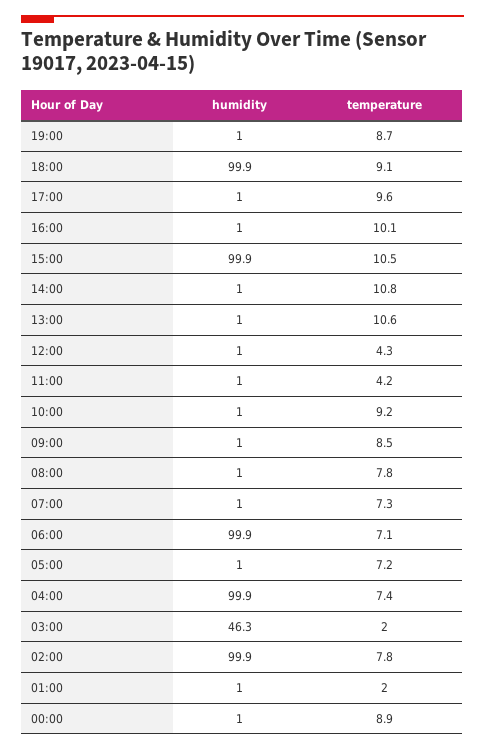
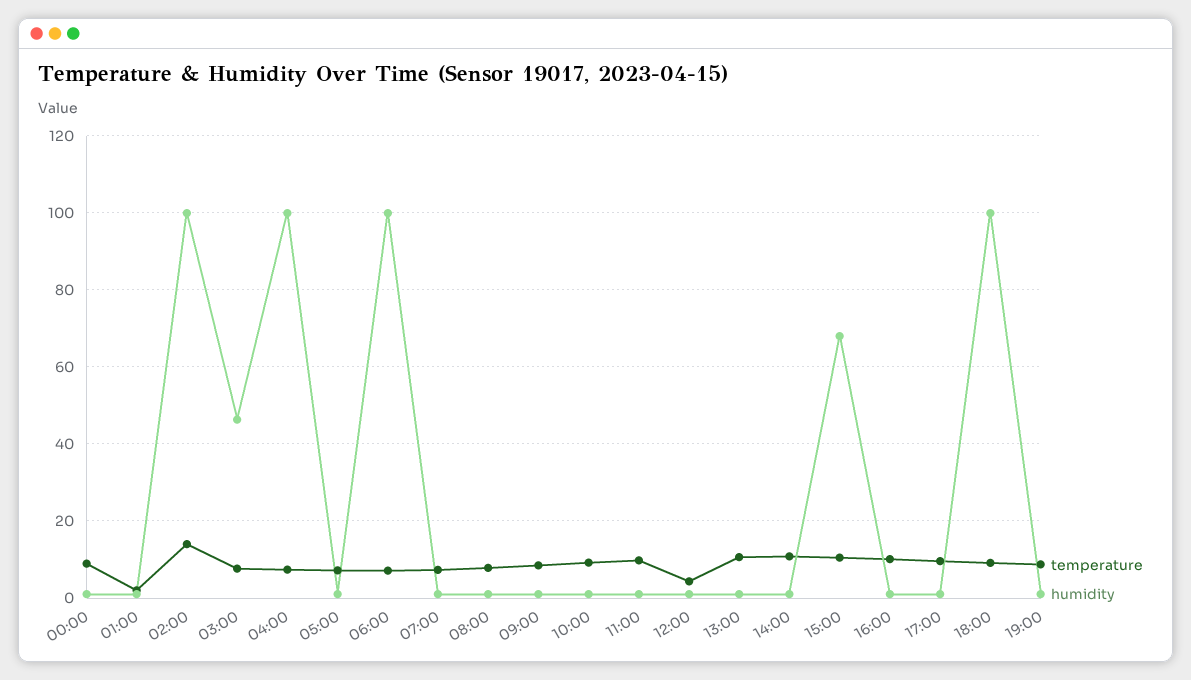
humidity, 15:00: 99.9 -> 68
temperature, 11:00: 4.2 -> 10
temperature, 03:00: 2 -> 8
temperature, 02:00: 7.8 -> 14

